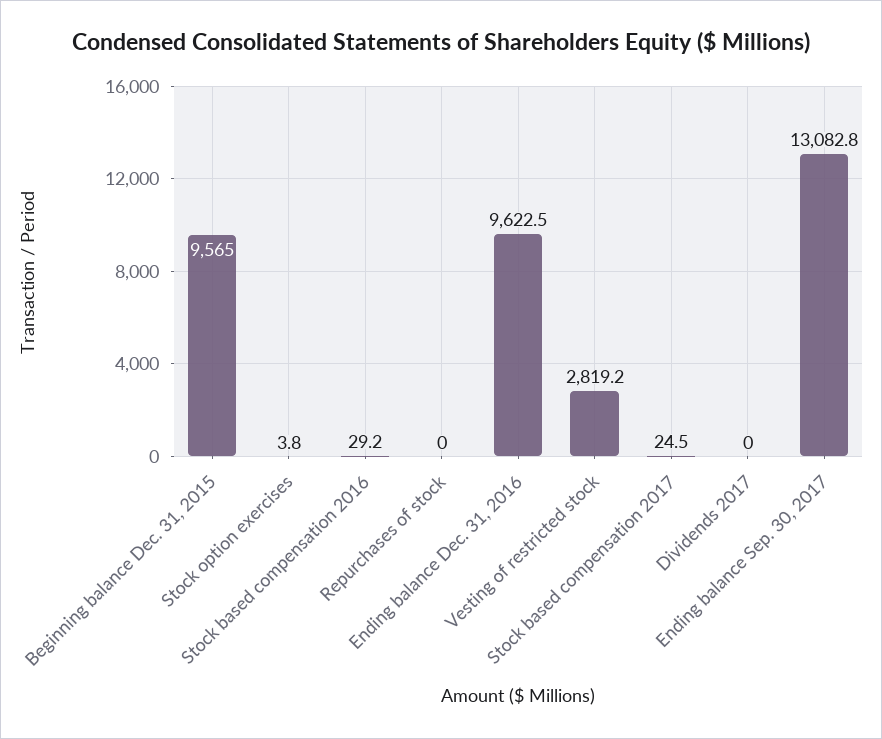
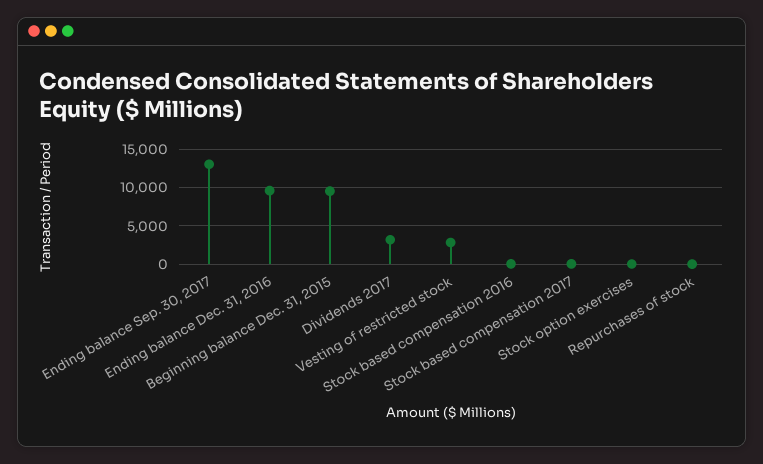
Dividends 2017: 0 -> 3000

